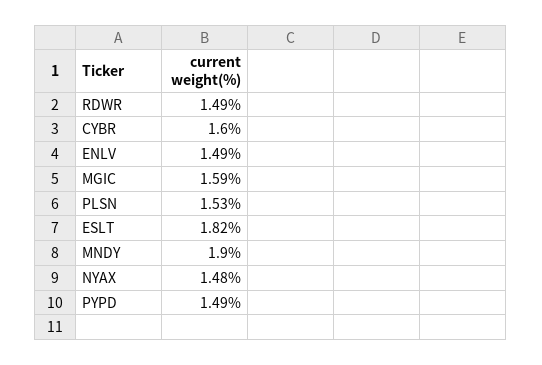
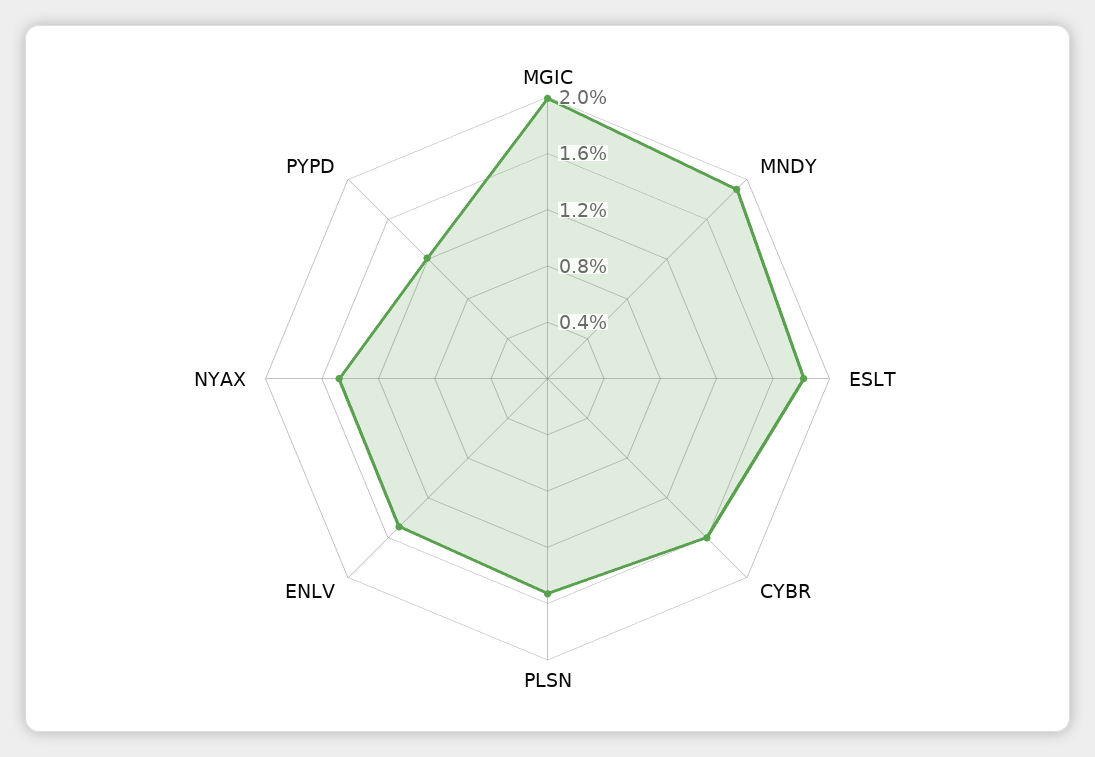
RDWR: 1.49 -> none
MGIC: 1.59 -> 2
PYPD: 1.49 -> 1.2

